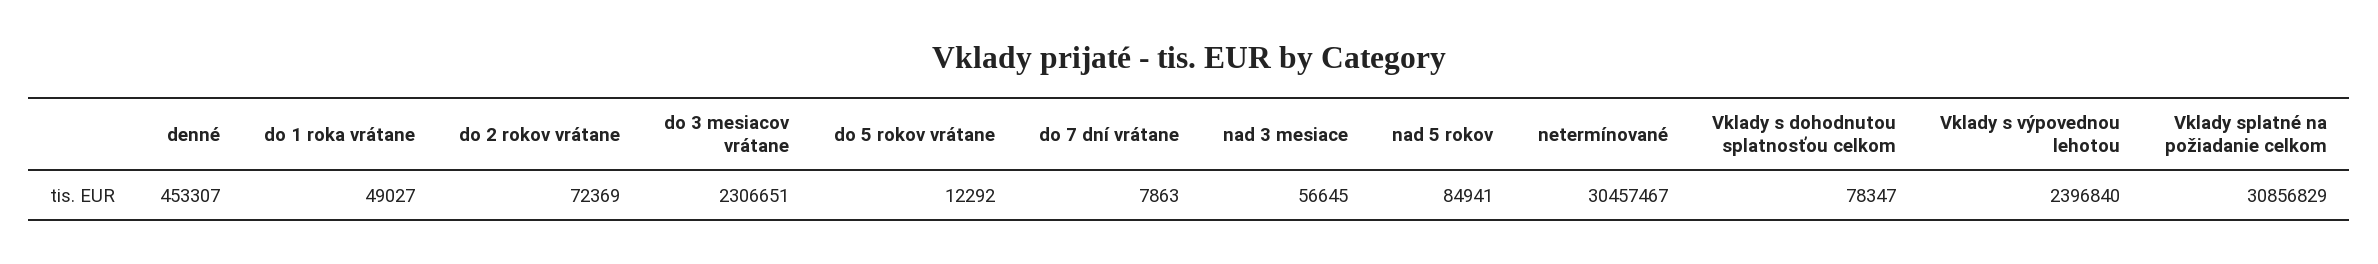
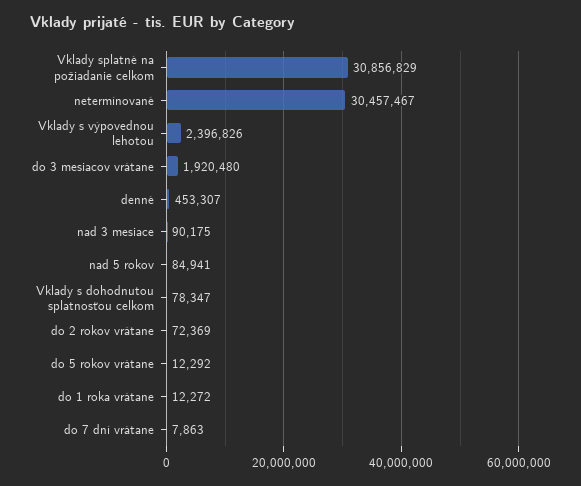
do 1 roka vrátane: 49027 -> 12272
do 3 mesiacov vrátane: 2306651 -> 1920480
nad 3 mesiace: 56645 -> 90175
Vklady s výpovednou lehotou: 2396840 -> 2396826

